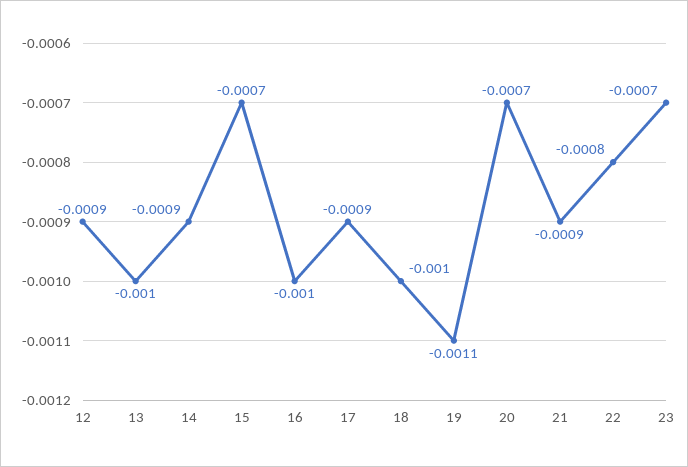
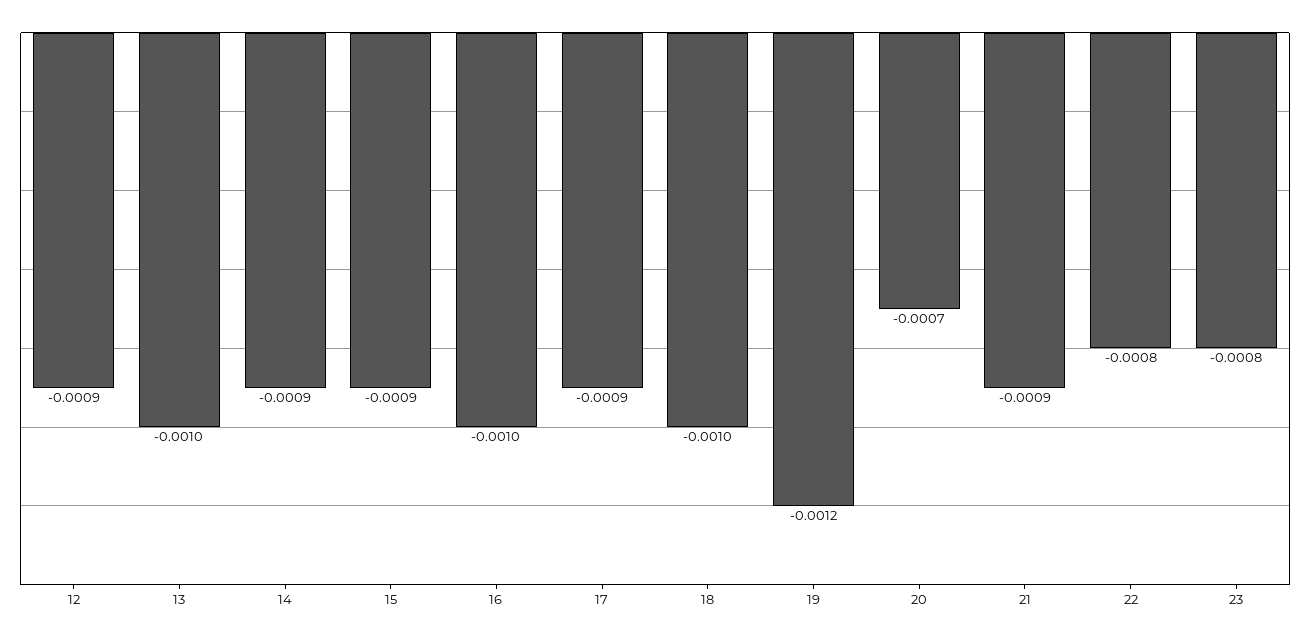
15: -0.0007 -> -0.0009
19: -0.0011 -> -0.0012
23: -0.0007 -> -0.0008

